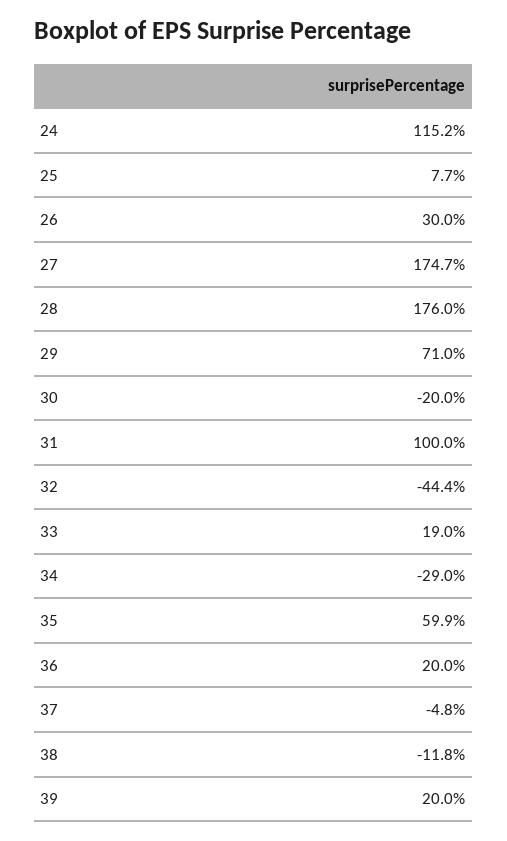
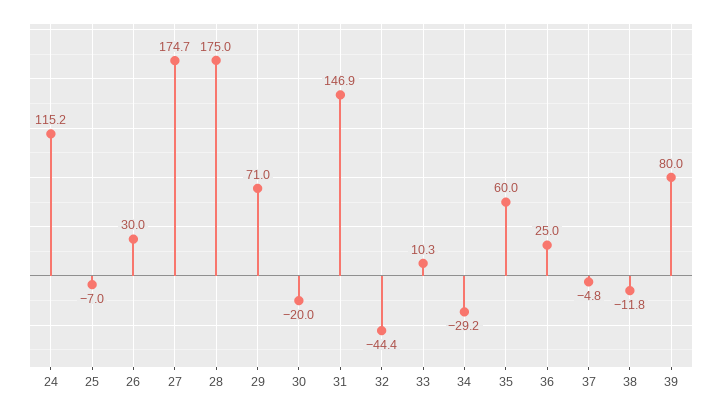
25: 7.7 -> -7
28: 176 -> 175
31: 100 -> 146.9
33: 19 -> 10.3
34: -29 -> -29.2
35: 59.9 -> 60
36: 20 -> 25
39: 20 -> 80

